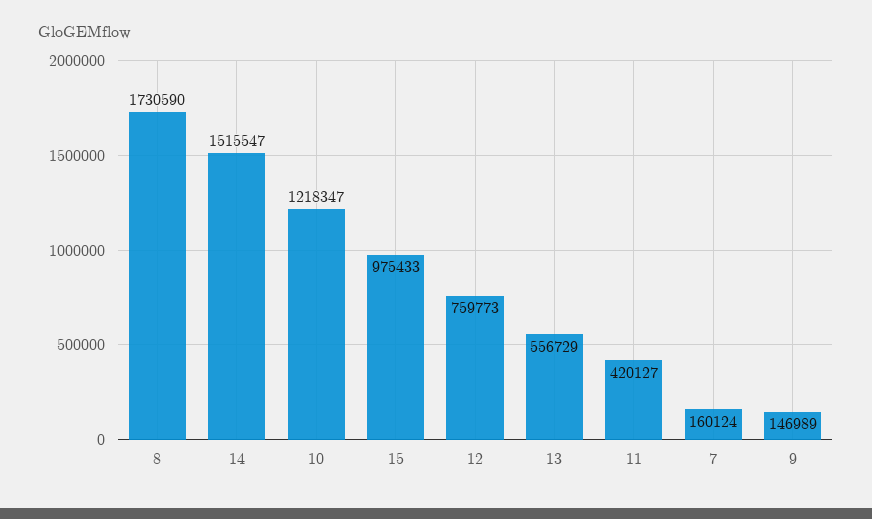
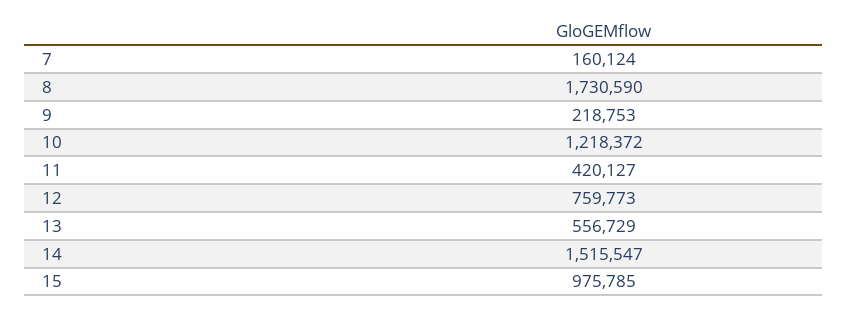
10: 1218347 -> 1218372
15: 975433 -> 975785
9: 146989 -> 218753

